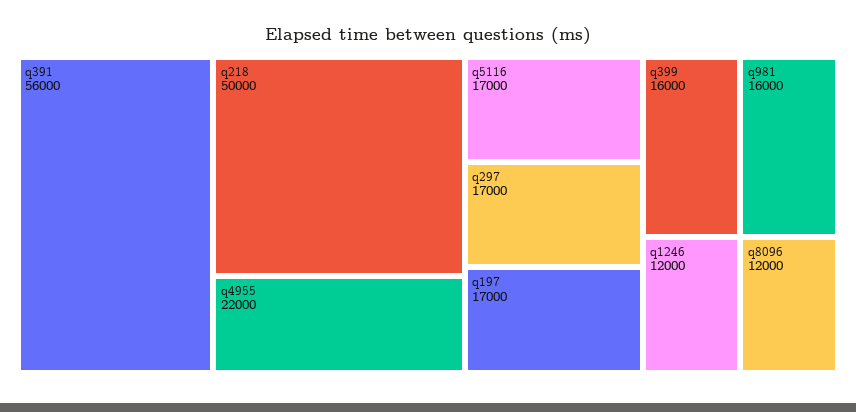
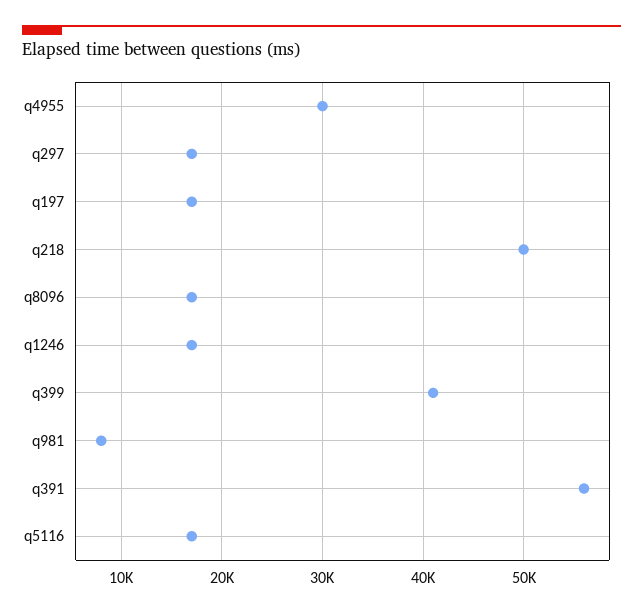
q4955: 22000 -> 30000
q399: 16000 -> 41000
q981: 16000 -> 8000
q1246: 12000 -> 17000
q8096: 12000 -> 17000

